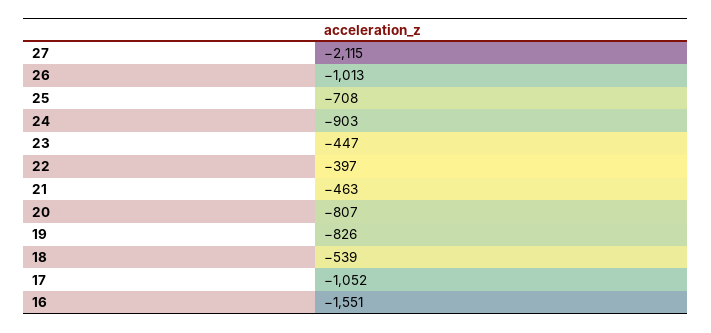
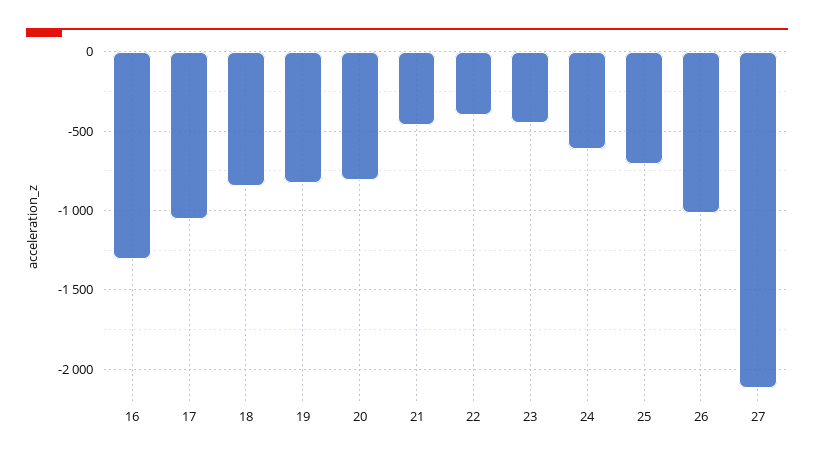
24: -903 -> -600
18: -539 -> -850
16: -1551 -> -1300

